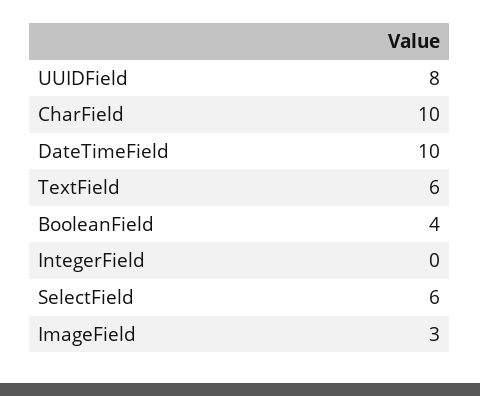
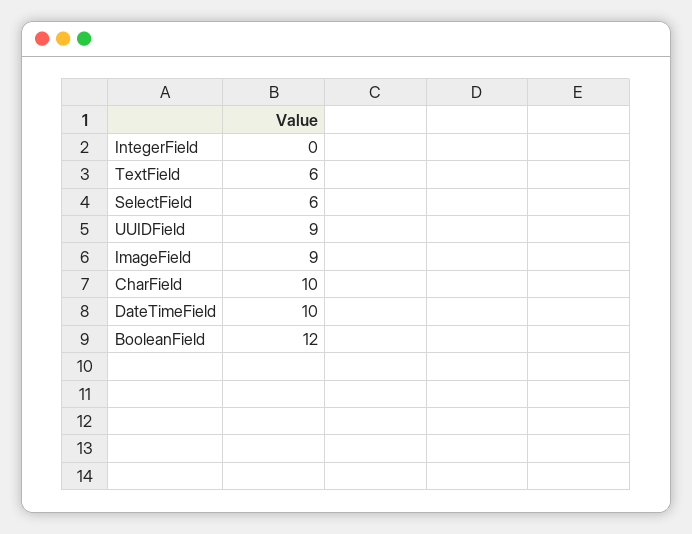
UUIDField: 8 -> 9
BooleanField: 4 -> 12
ImageField: 3 -> 9

